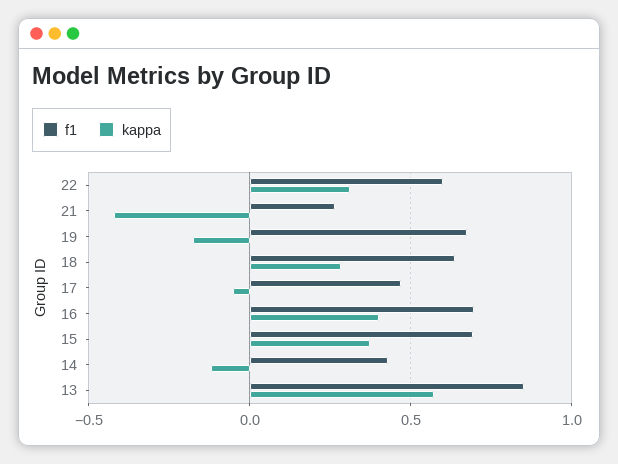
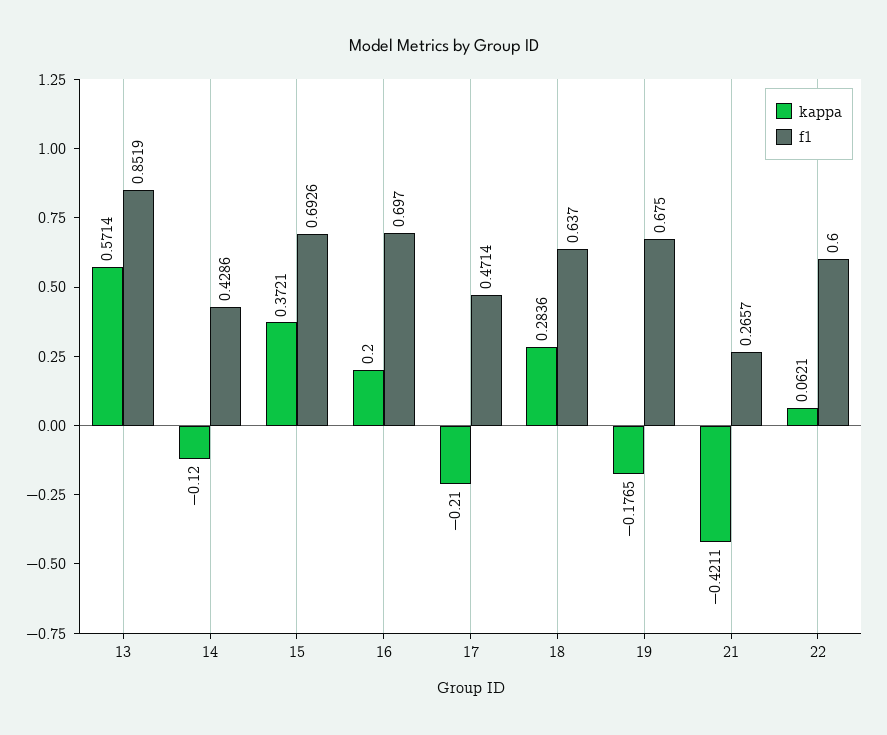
kappa, 22: 0.3 -> 0.0621
kappa, 17: -0.05 -> -0.21
kappa, 16: 0.4 -> 0.2

